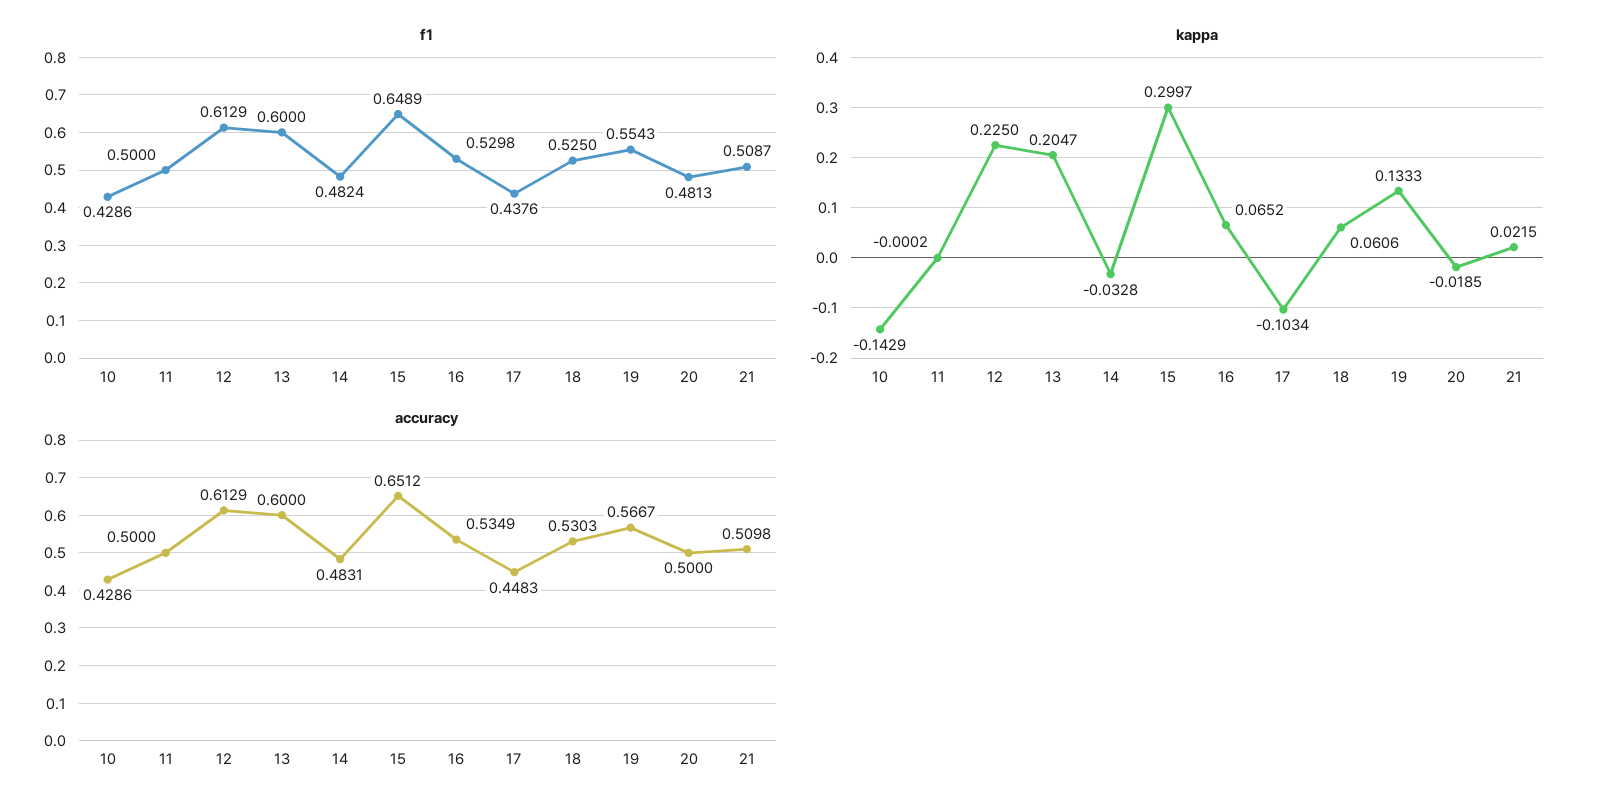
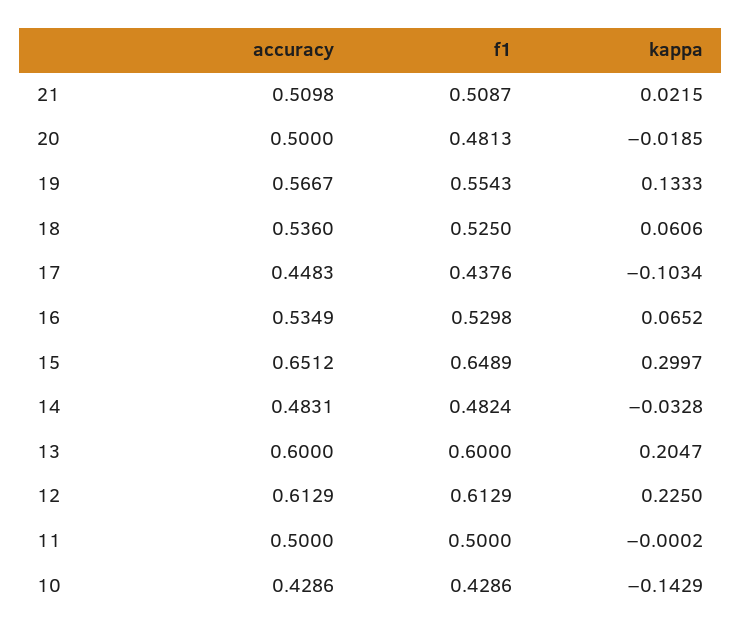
accuracy, 18: 0.5303 -> 0.536

